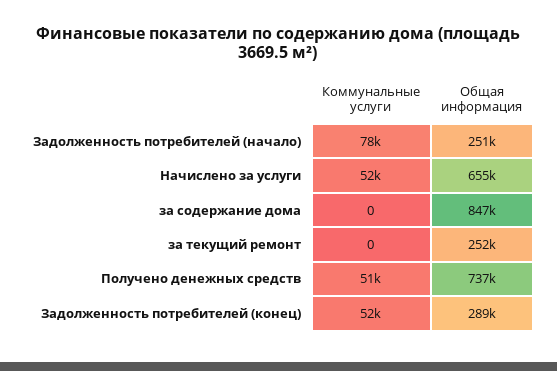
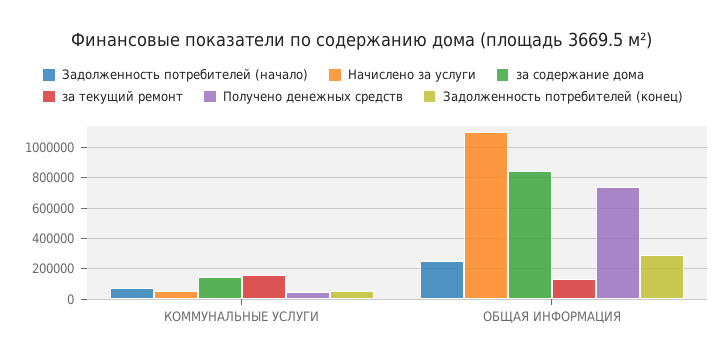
Начислено за услуги, Общая информация: 655000 -> 1100000
за содержание дома, Коммунальные услуги: 0 -> 150000
за текущий ремонт, Коммунальные услуги: 0 -> 150000
за текущий ремонт, Общая информация: 252000 -> 150000

